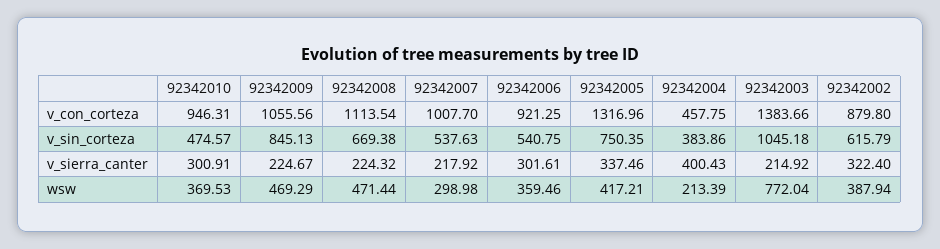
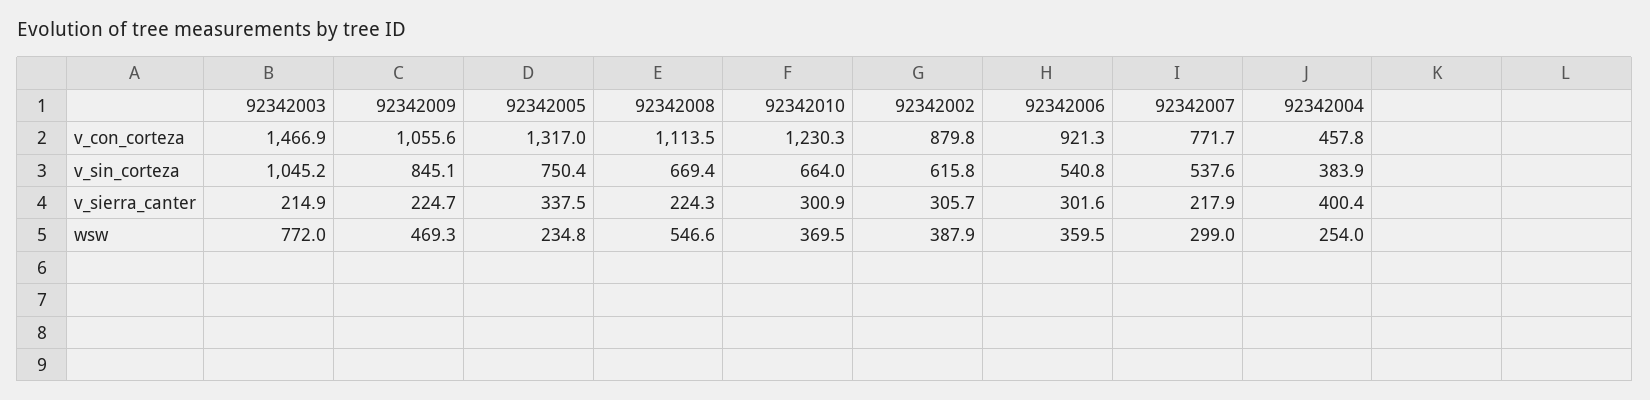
92342010, v_con_corteza: 946.31 -> 1230.3
92342007, v_con_corteza: 1007.7 -> 771.7
92342003, v_con_corteza: 1383.66 -> 1466.9
92342010, v_sin_corteza: 474.57 -> 664
92342002, v_sierra_canter: 322.4 -> 305.7
92342008, wsw: 471.44 -> 546.6
92342005, wsw: 417.21 -> 234.8
92342004, wsw: 213.39 -> 254

